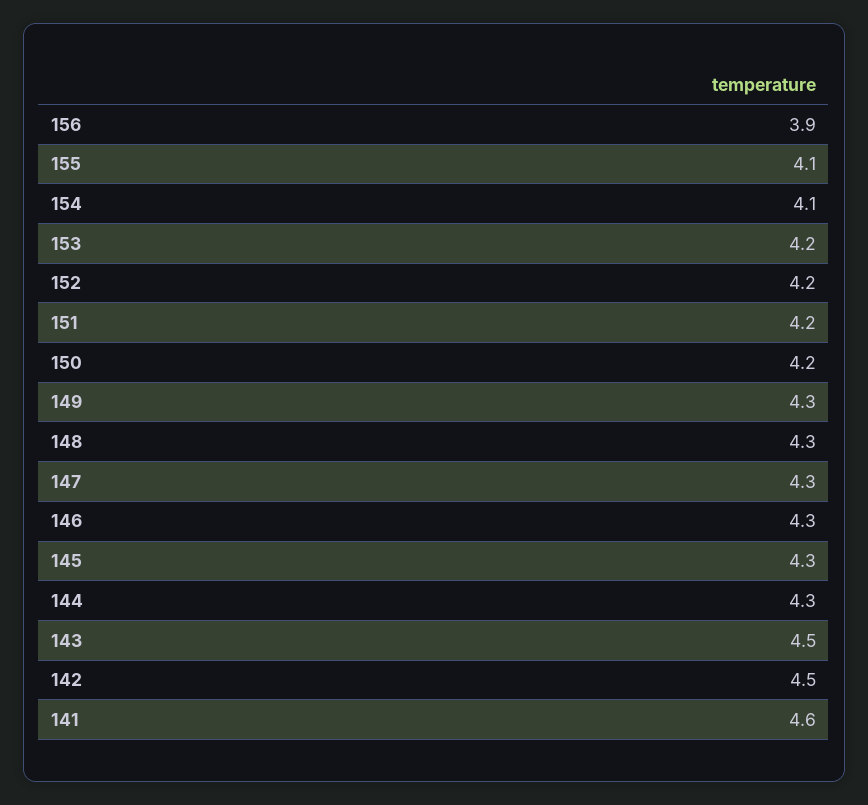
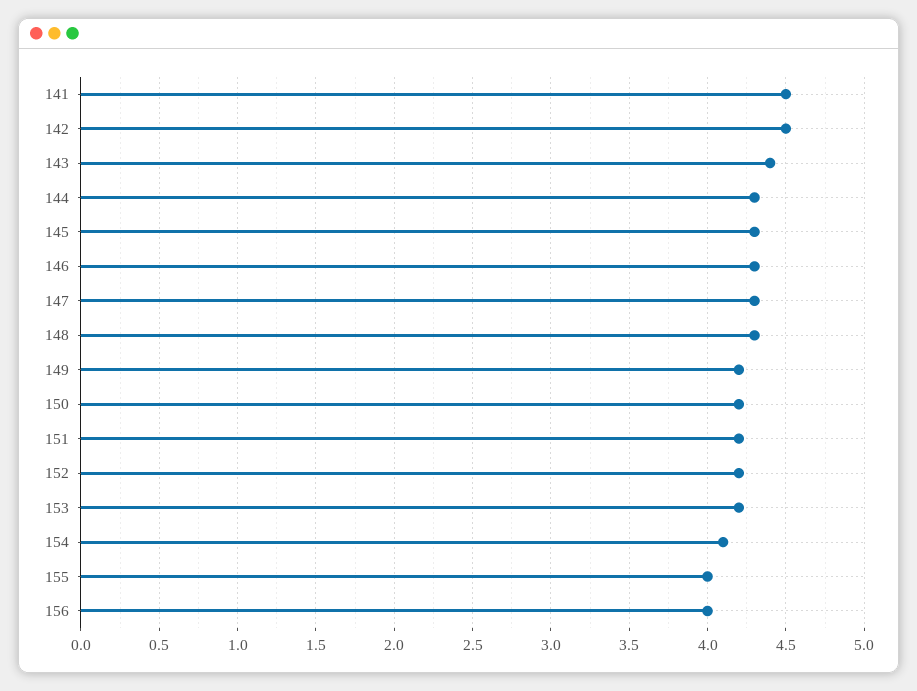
156: 3.9 -> 4
155: 4.1 -> 4
149: 4.3 -> 4.2
143: 4.5 -> 4.4
141: 4.6 -> 4.5

